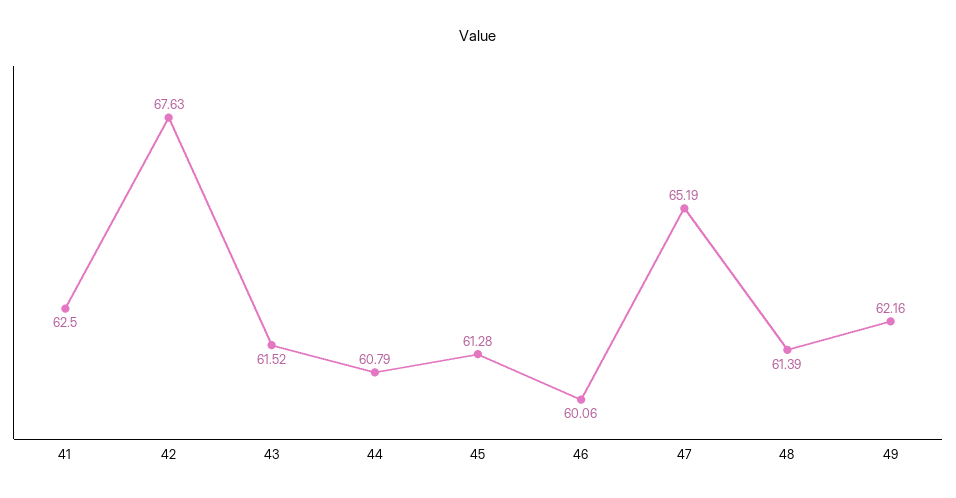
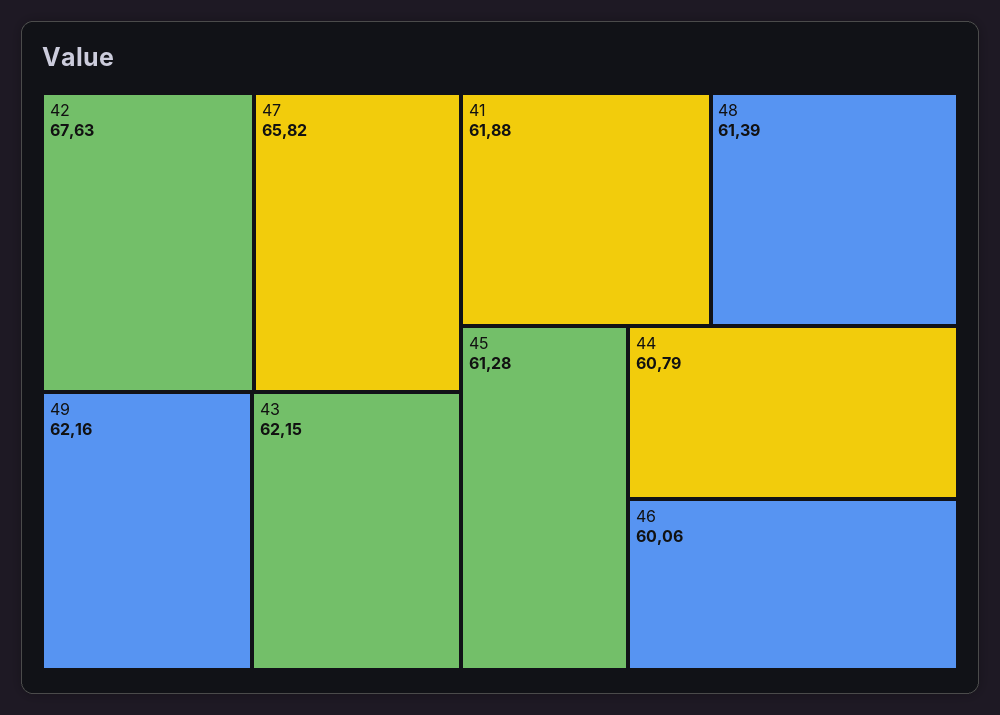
41: 62.5 -> 61.88
43: 61.52 -> 62.15
47: 65.19 -> 65.82

